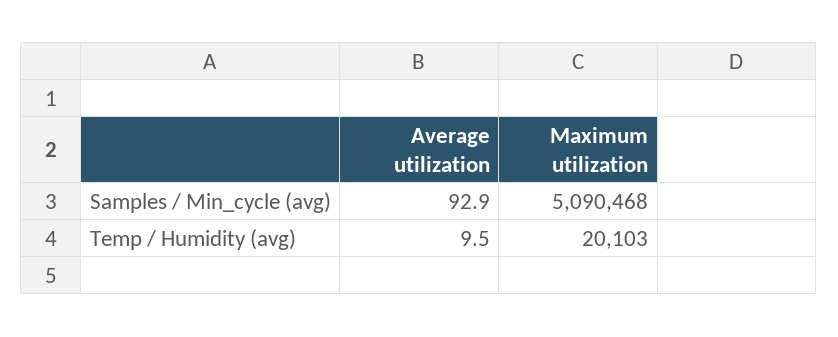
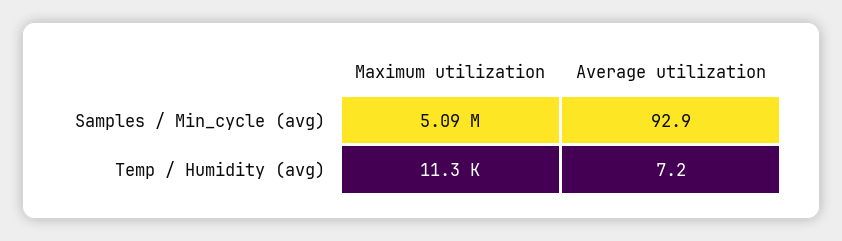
Average utilization, Temp / Humidity (avg): 9.5 -> 7.2
Maximum utilization, Temp / Humidity (avg): 20103 -> 11300

